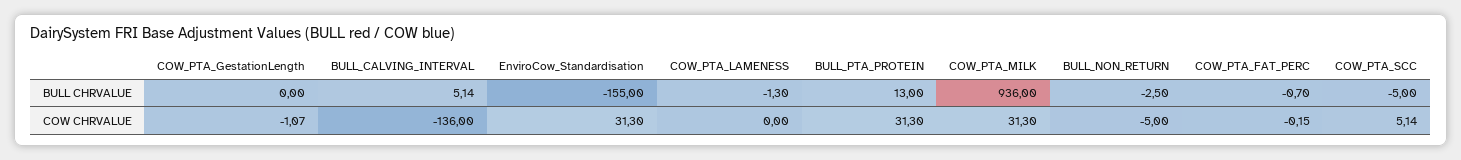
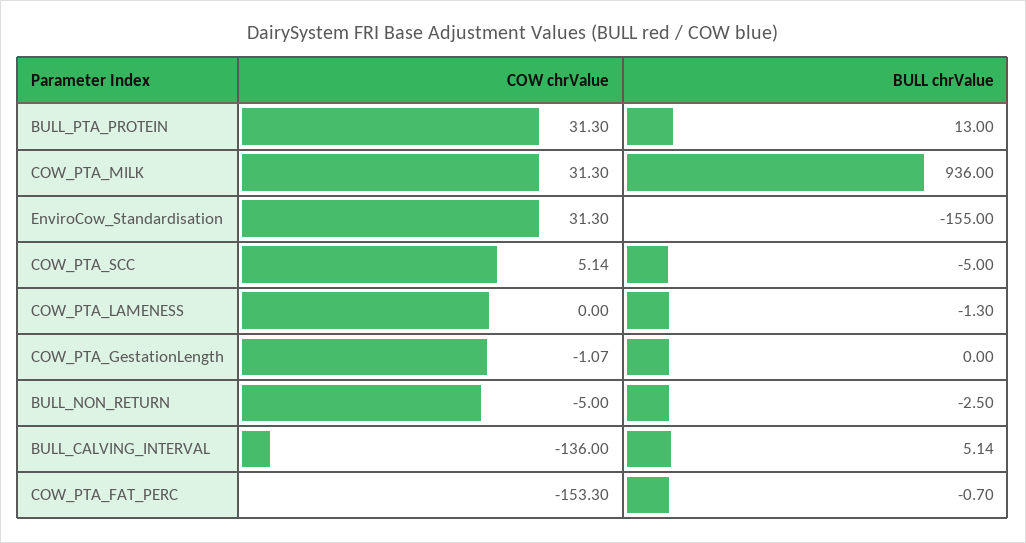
COW_PTA_FAT_PERC, COW CHRVALUE: -0.15 -> -153.3

